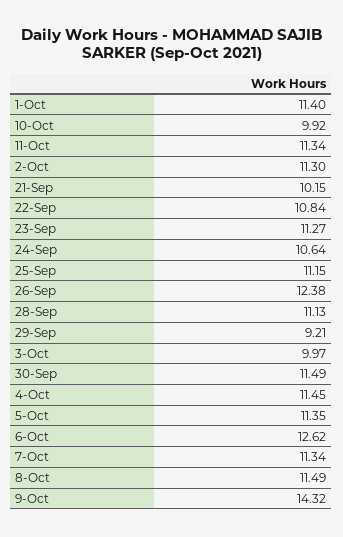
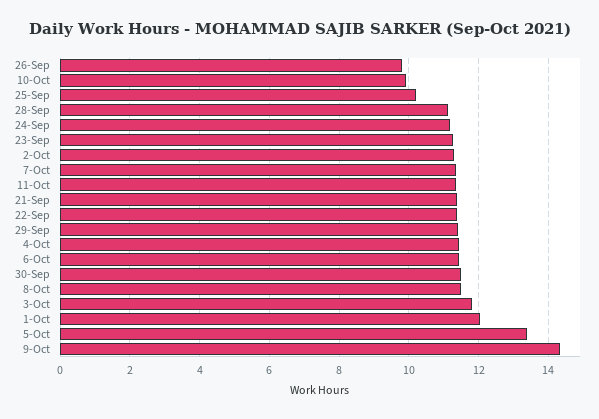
1-Oct: 11.4 -> 12
21-Sep: 10.15 -> 11.4
22-Sep: 10.84 -> 11.4
24-Sep: 10.64 -> 11.2
25-Sep: 11.15 -> 10.2
26-Sep: 12.38 -> 9.8
29-Sep: 9.21 -> 11.4
3-Oct: 9.97 -> 11.8
5-Oct: 11.35 -> 13.4
6-Oct: 12.62 -> 11.4

